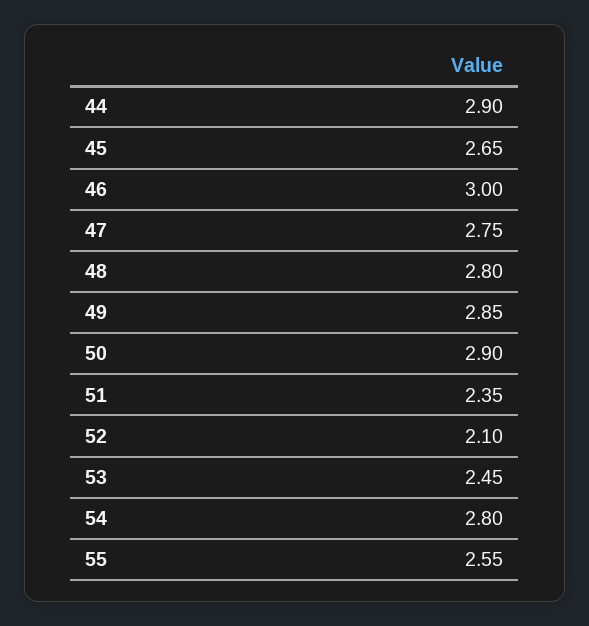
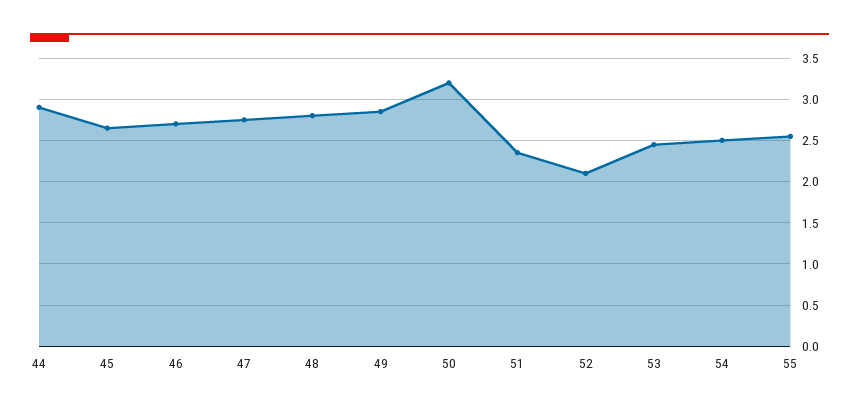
46: 3 -> 2.7
50: 2.9 -> 3.2
54: 2.8 -> 2.5

